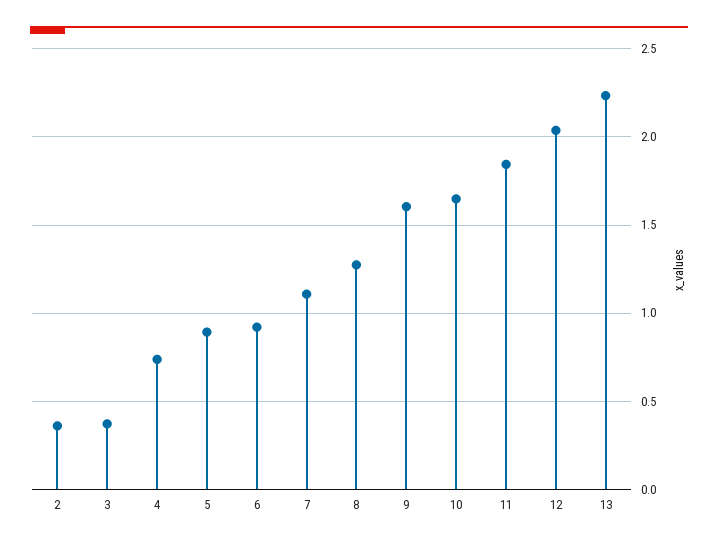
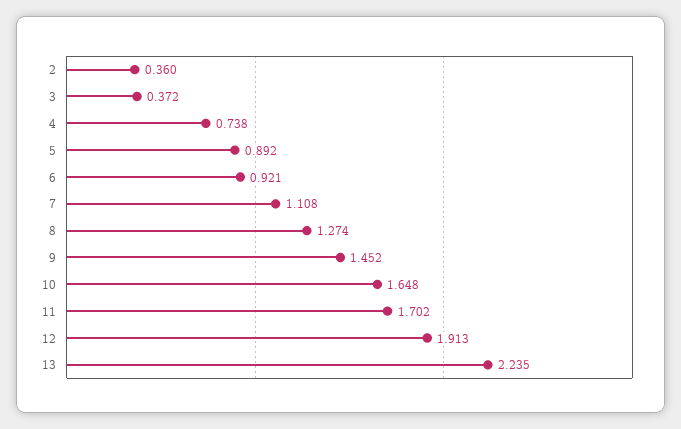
9: 1.6 -> 1.452
11: 1.85 -> 1.702
12: 2.05 -> 1.913

